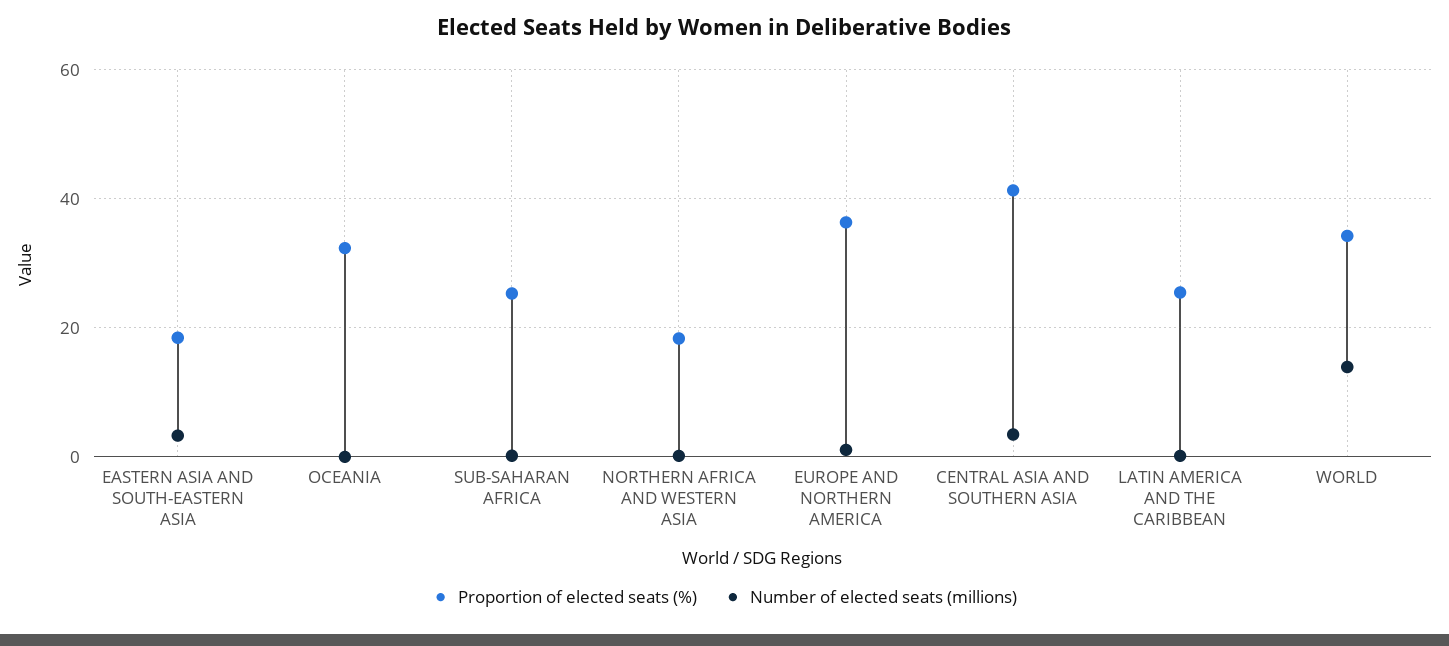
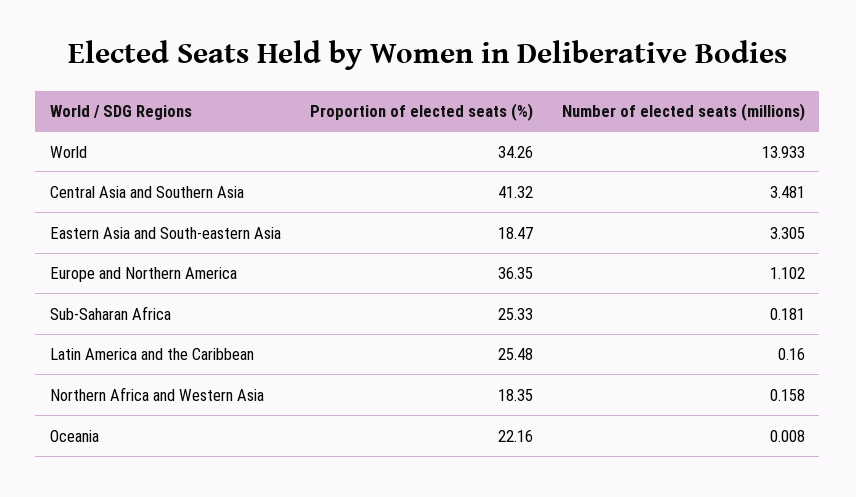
Proportion of elected seats (%), OCEANIA: 32 -> 22.16

